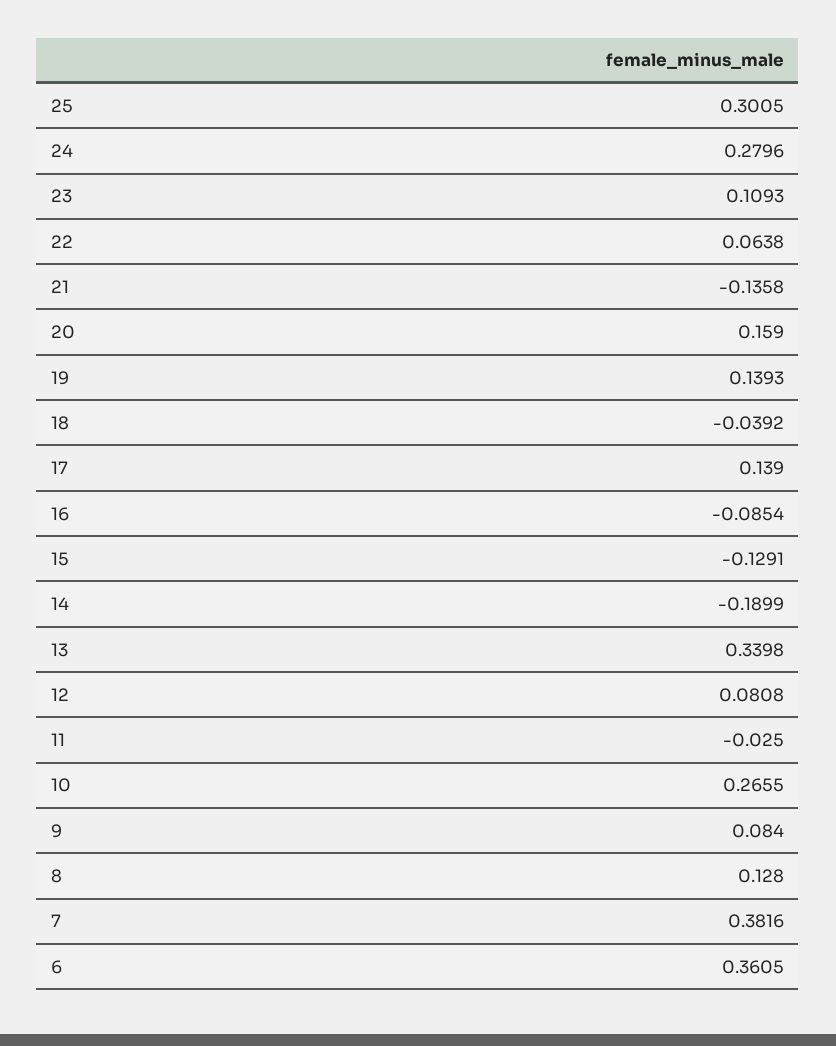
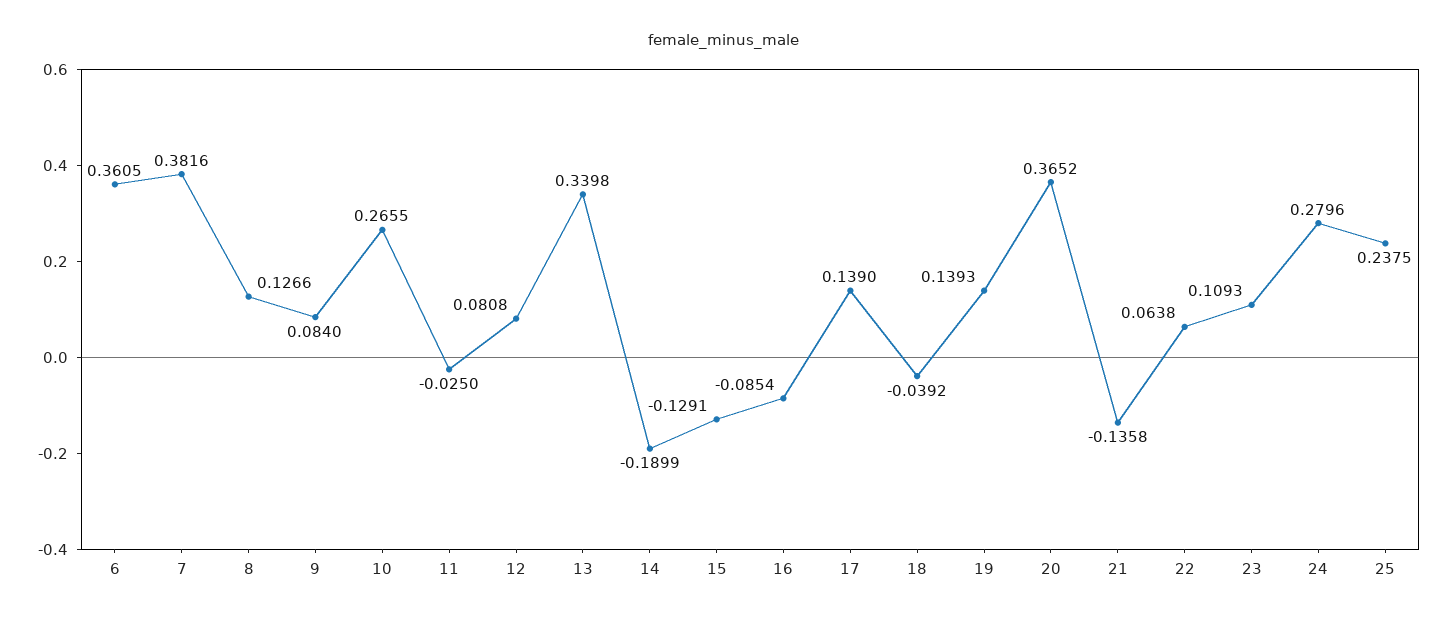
25: 0.3005 -> 0.2375
20: 0.159 -> 0.3652
8: 0.128 -> 0.1266

